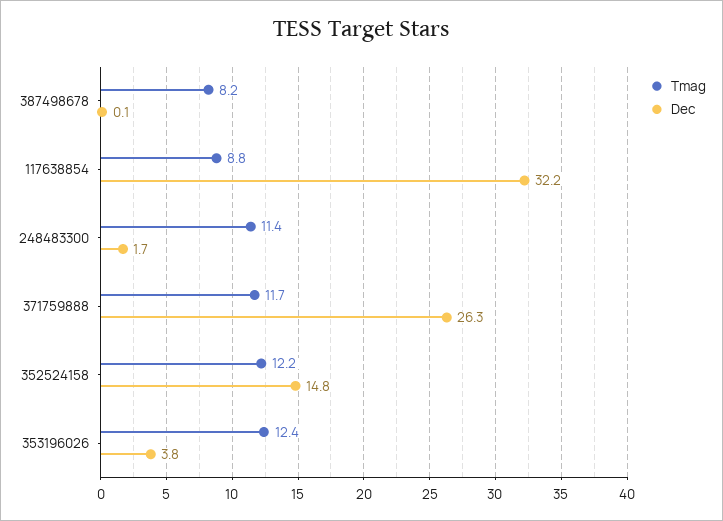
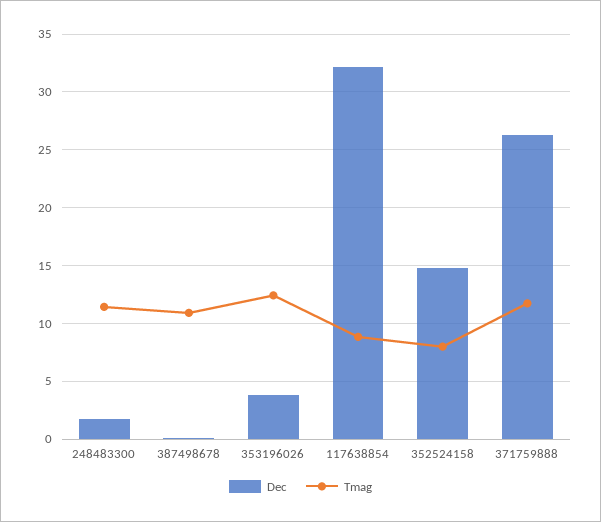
Tmag, 387498678: 8.2 -> 11
Tmag, 352524158: 12.2 -> 8

